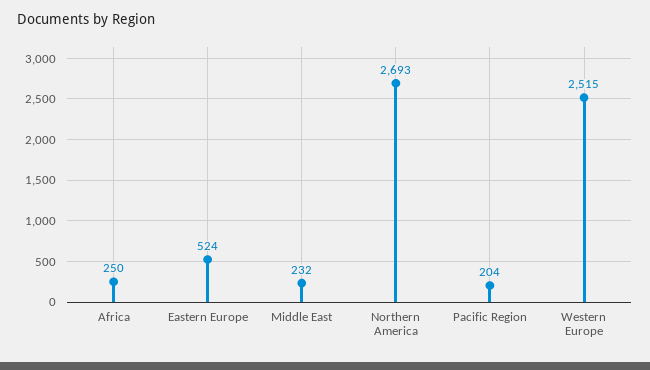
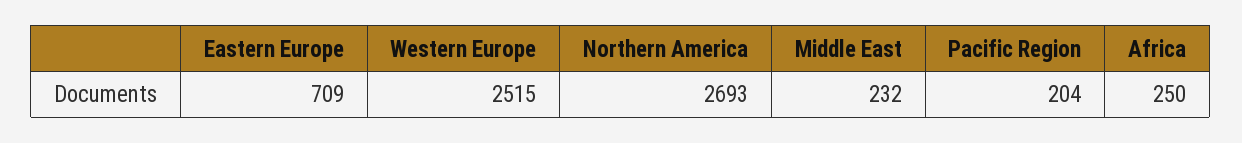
Eastern Europe: 524 -> 709

